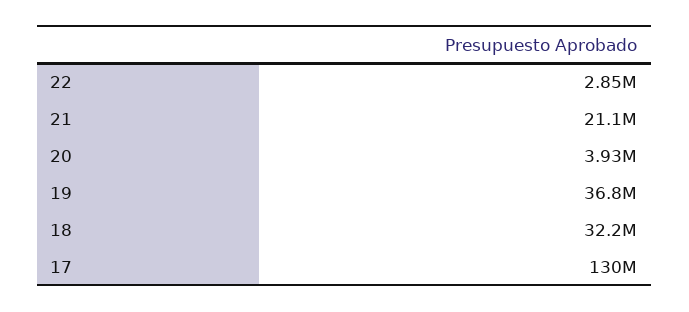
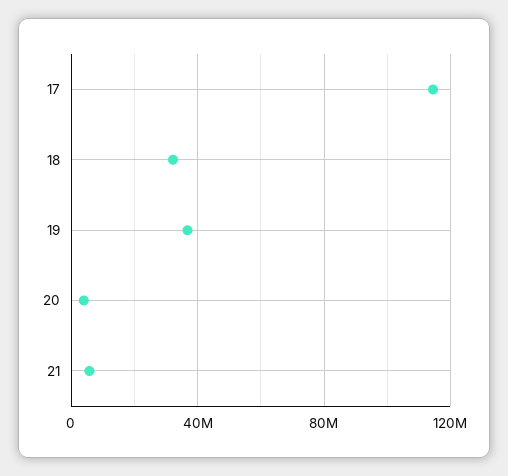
22: 2850000 -> none
21: 21100000 -> 5000000
17: 130000000 -> 115000000

